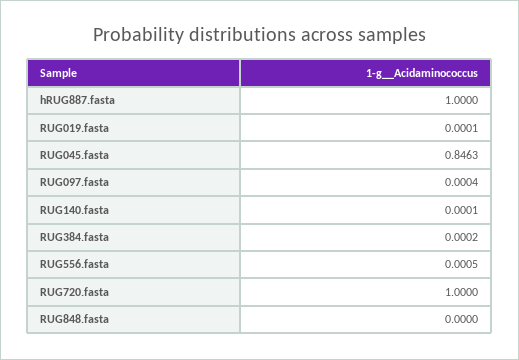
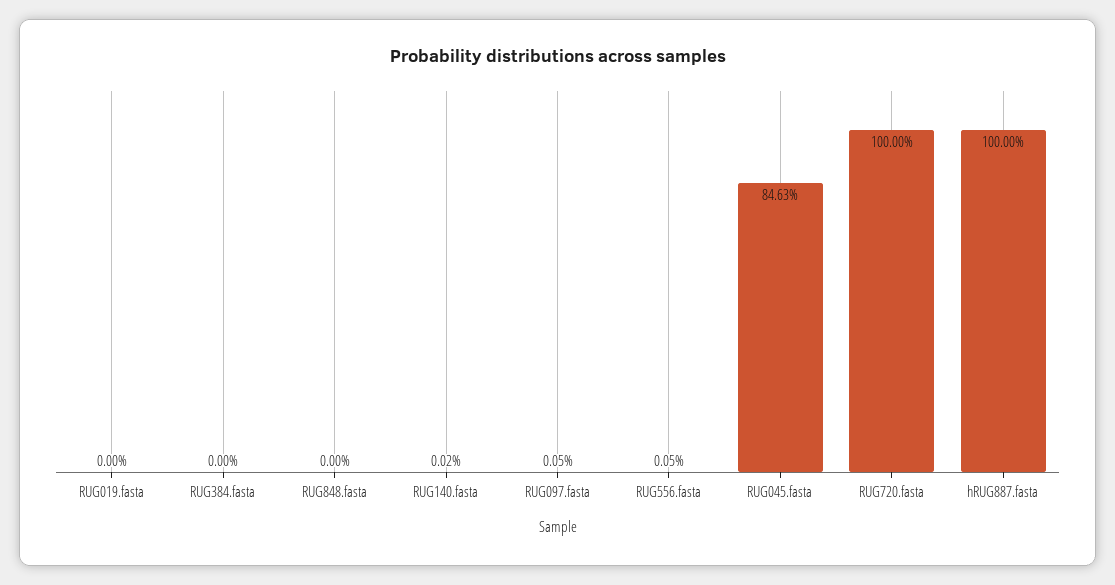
RUG019.fasta: 0.0001 -> 0
RUG097.fasta: 0.0004 -> 0.0005
RUG140.fasta: 0.0001 -> 0.0002
RUG384.fasta: 0.0002 -> 0

